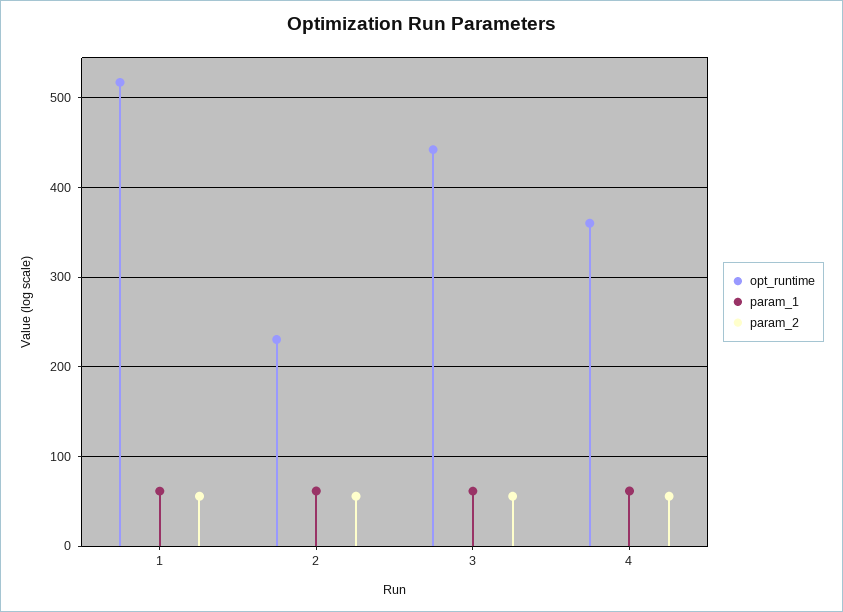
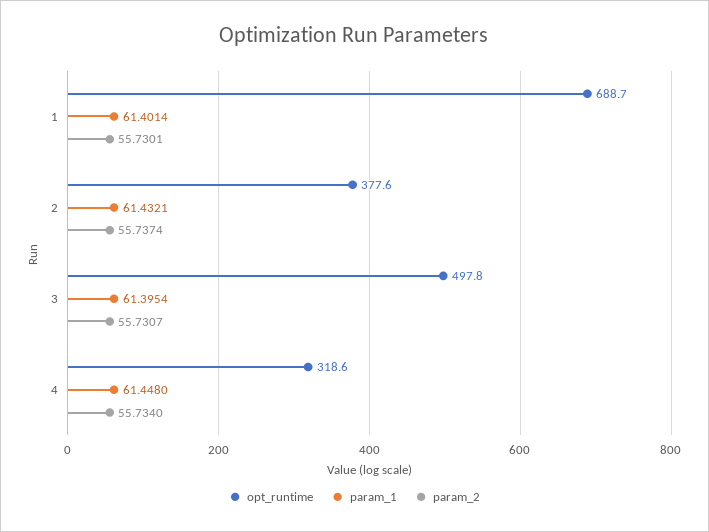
opt_runtime, 1: 520 -> 688.7
opt_runtime, 2: 230 -> 377.6
opt_runtime, 3: 440 -> 497.8
opt_runtime, 4: 360 -> 318.6

